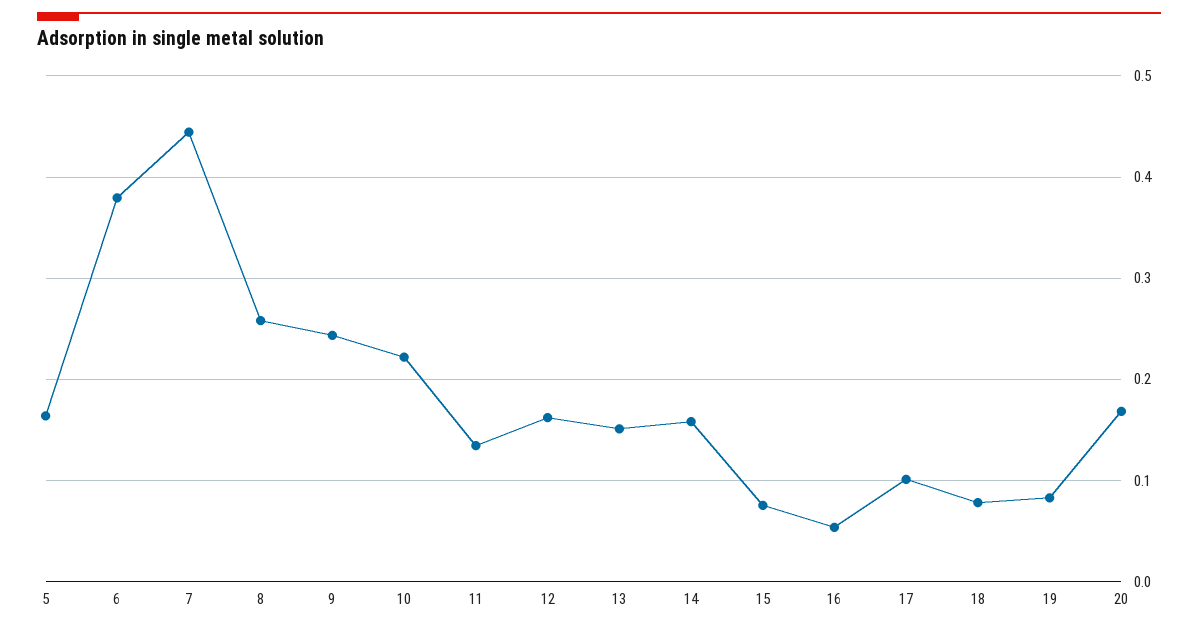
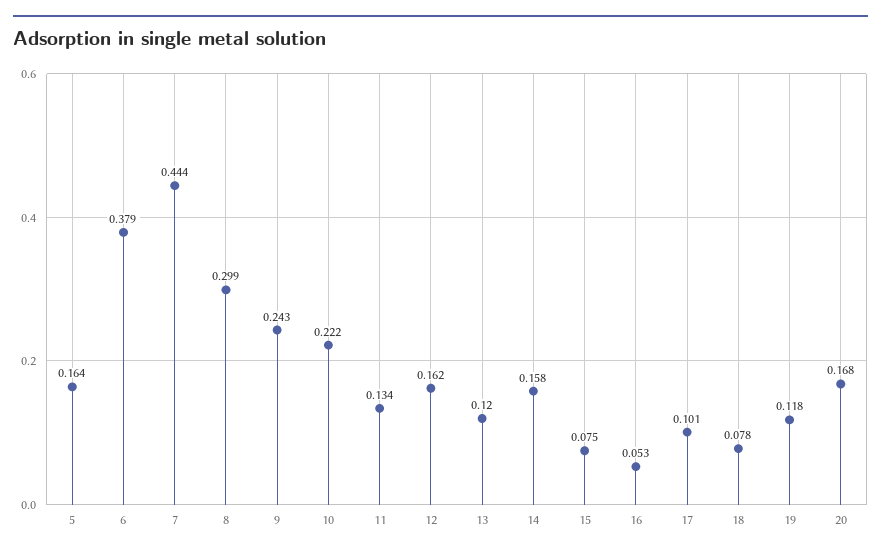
8: 0.26 -> 0.299
13: 0.15 -> 0.12
19: 0.08 -> 0.118

